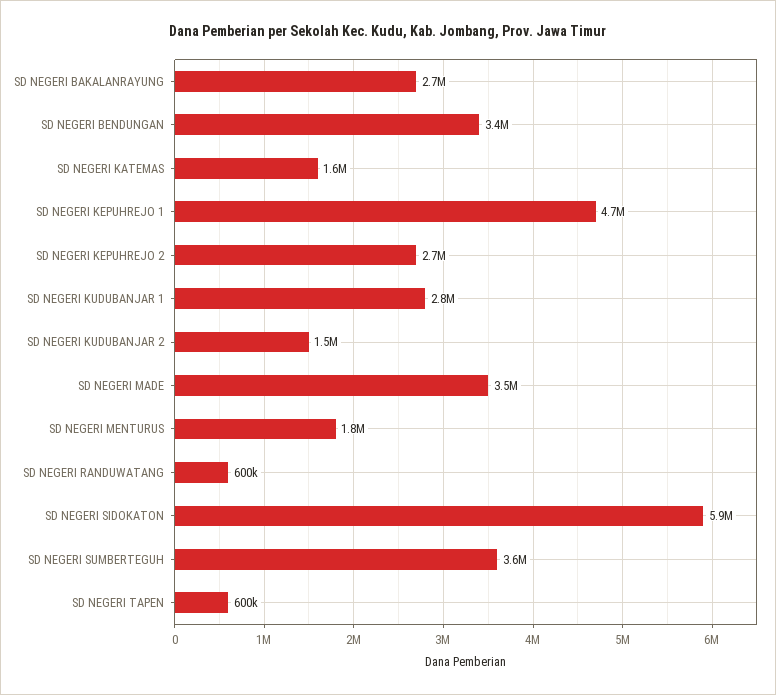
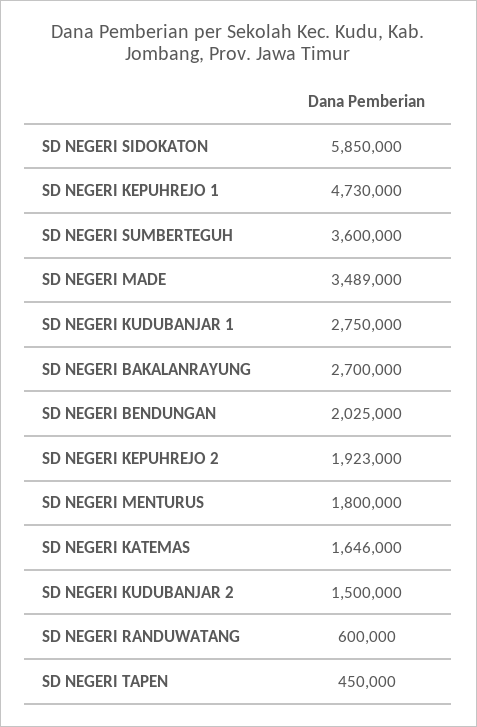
SD NEGERI BENDUNGAN: 3400000 -> 2025000
SD NEGERI KEPUHREJO 2: 2700000 -> 1923000
SD NEGERI TAPEN: 600000 -> 450000

